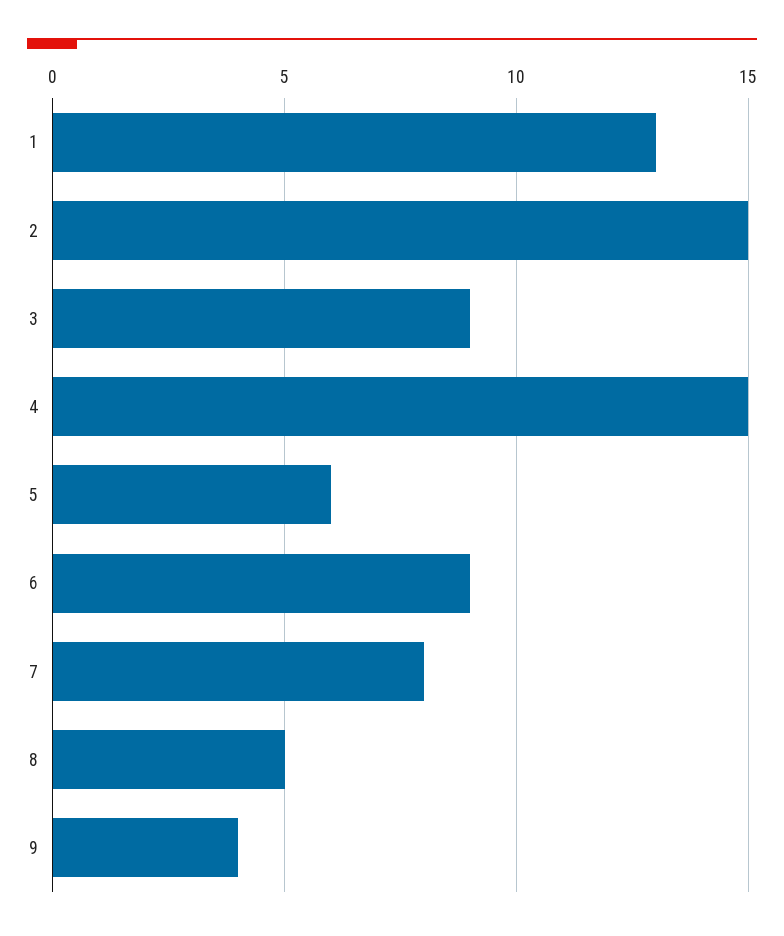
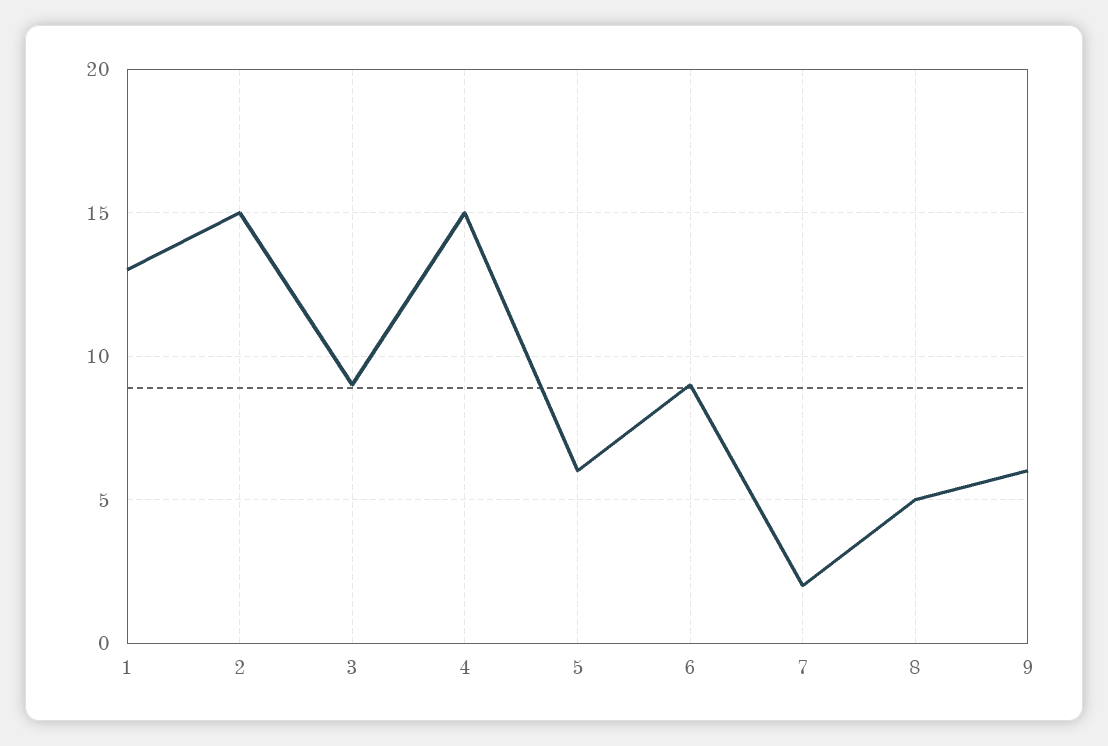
7: 8 -> 2
9: 4 -> 6

